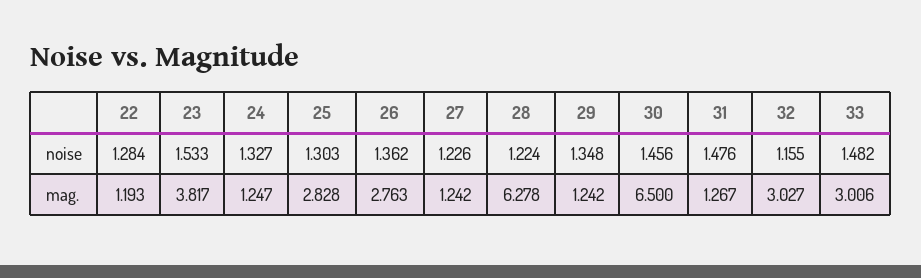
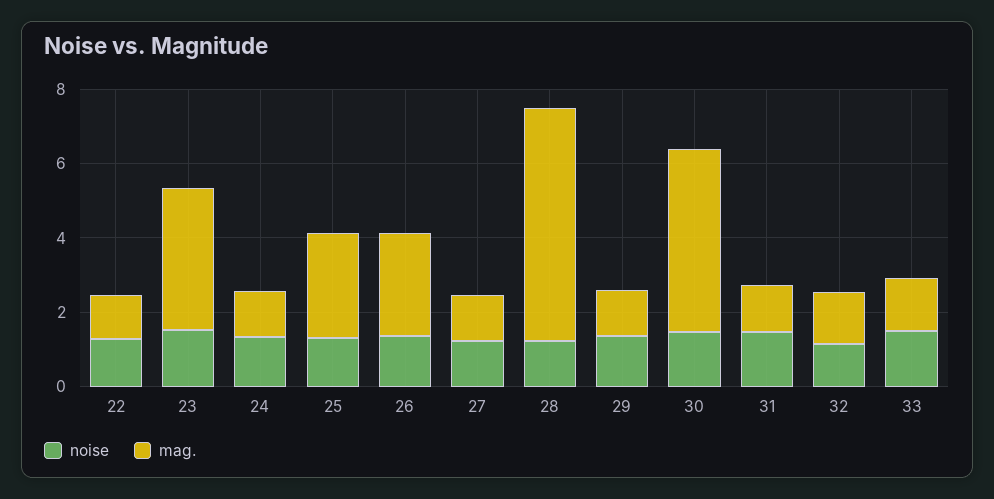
mag., 30: 6.5 -> 5
mag., 32: 3.027 -> 1.5
mag., 33: 3.006 -> 1.5

